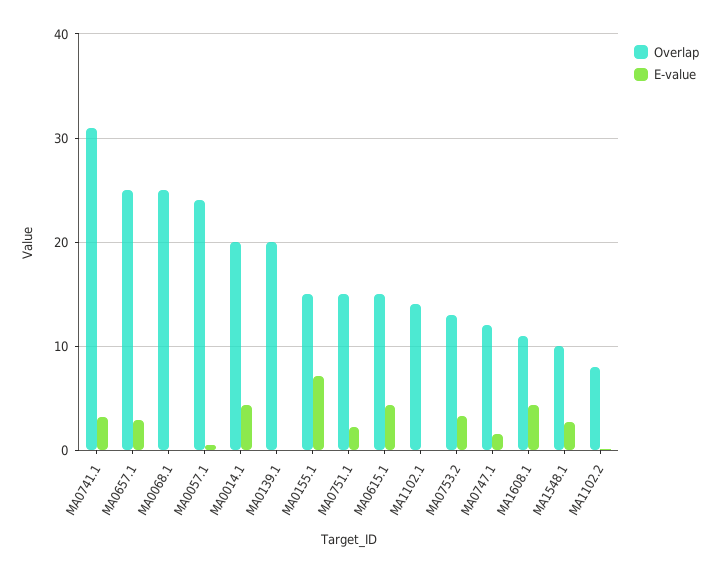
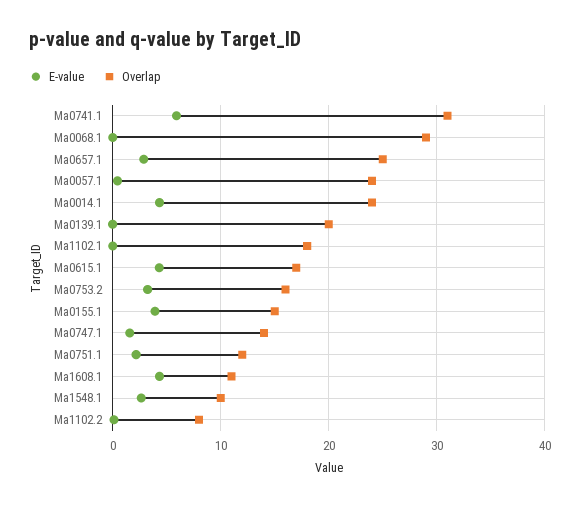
E-value, MA0741.1: 3 -> 6
Overlap, MA0068.1: 25 -> 29
Overlap, MA0014.1: 20 -> 24
E-value, MA0155.1: 7 -> 4
Overlap, MA0751.1: 15 -> 12
Overlap, MA0615.1: 15 -> 17
Overlap, MA1102.1: 14 -> 18
Overlap, MA0753.2: 13 -> 16
Overlap, MA0747.1: 12 -> 14

